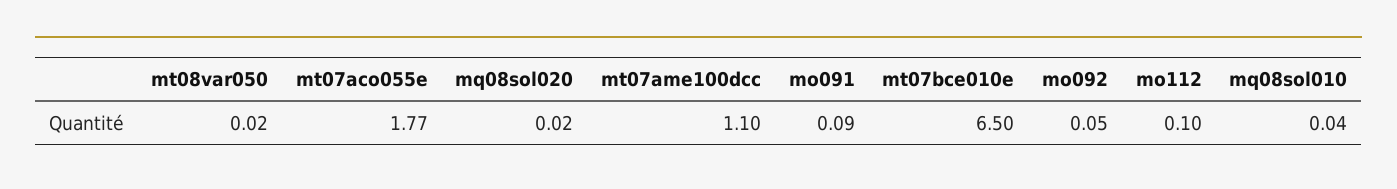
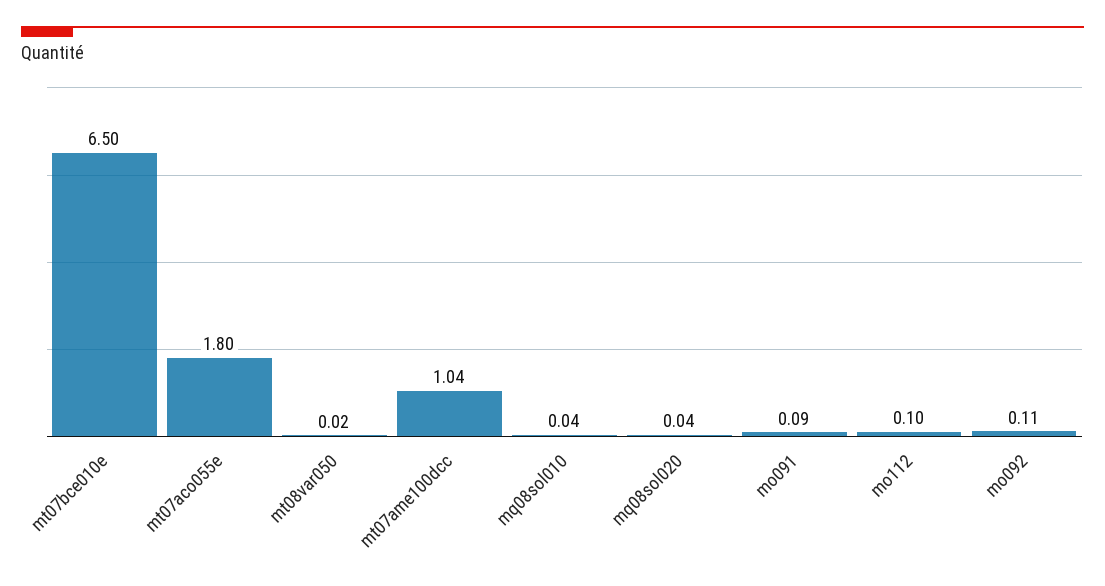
mt07aco055e: 1.77 -> 1.8
mq08sol020: 0.02 -> 0.04
mt07ame100dcc: 1.1 -> 1.04
mo092: 0.05 -> 0.11

